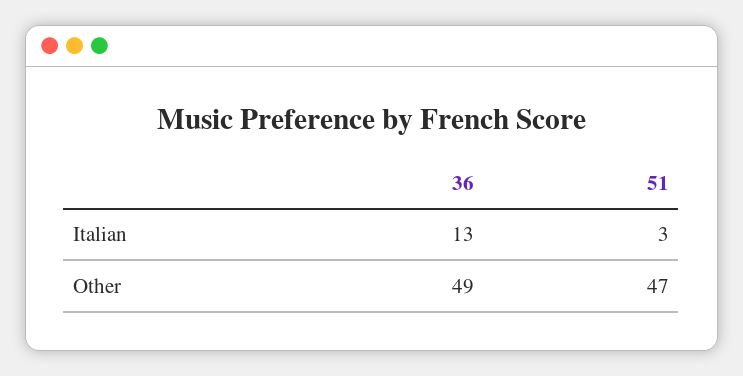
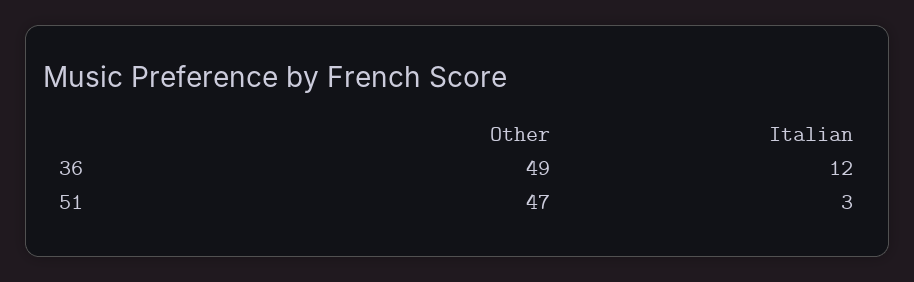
36, Italian: 13 -> 12

